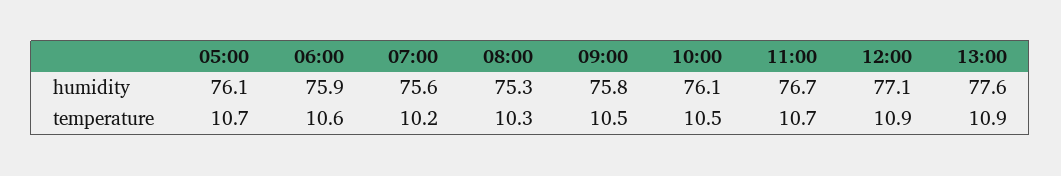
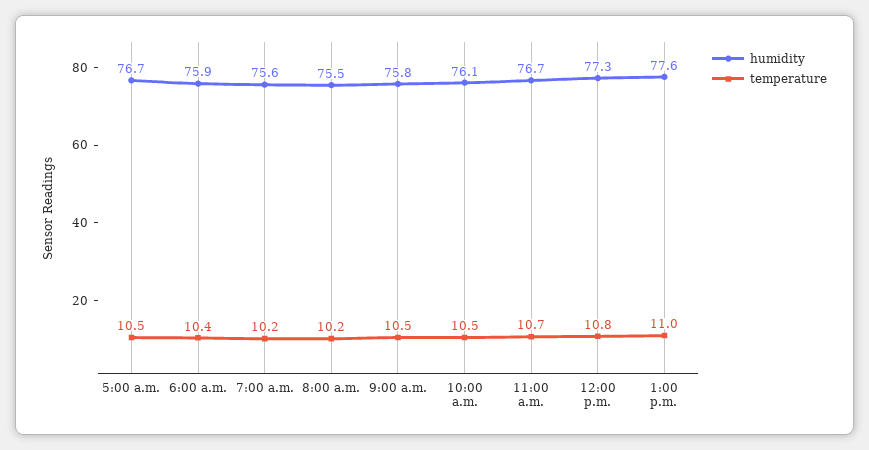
humidity, 05:00: 76.1 -> 76.7
humidity, 08:00: 75.3 -> 75.5
humidity, 12:00: 77.1 -> 77.3
temperature, 05:00: 10.7 -> 10.5
temperature, 06:00: 10.6 -> 10.4
temperature, 08:00: 10.3 -> 10.2
temperature, 12:00: 10.9 -> 10.8
temperature, 13:00: 10.9 -> 11

